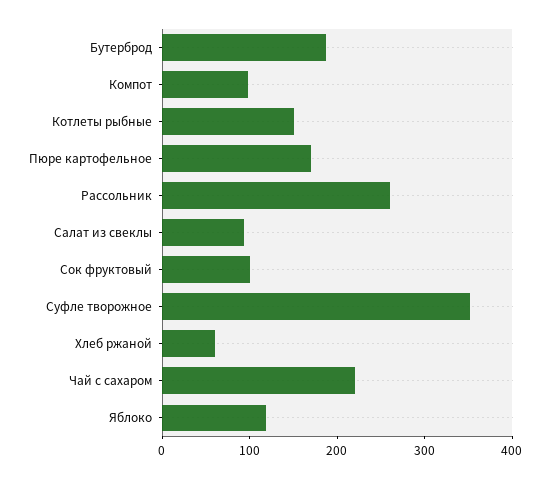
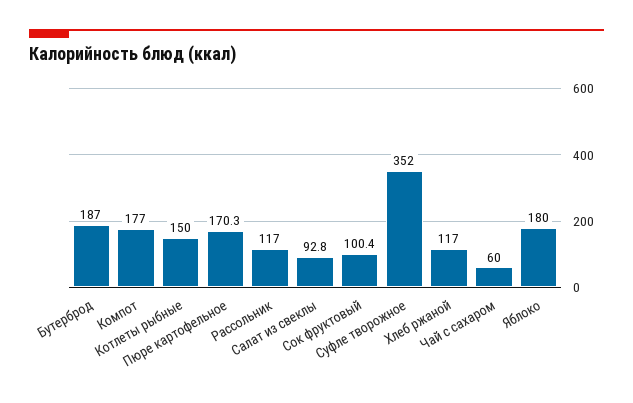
Компот: 100 -> 177
Рассольник: 260 -> 117
Хлеб ржаной: 60 -> 117
Чай с сахаром: 220 -> 60
Яблоко: 120 -> 180

